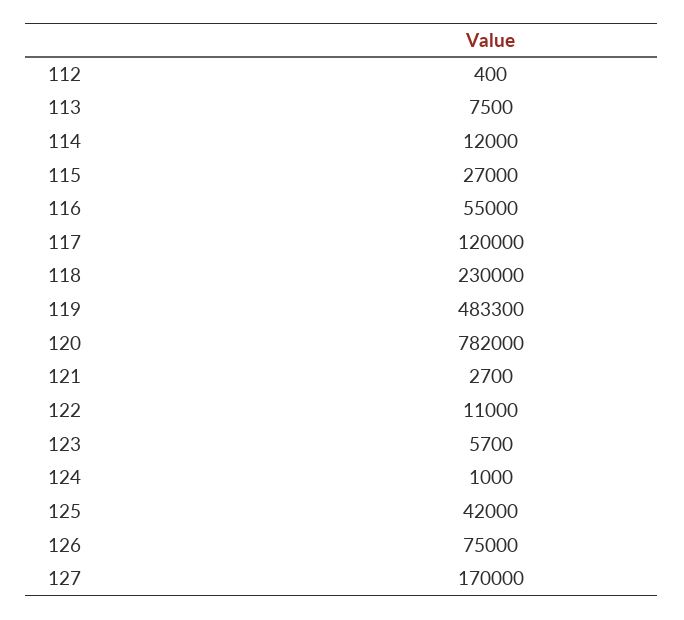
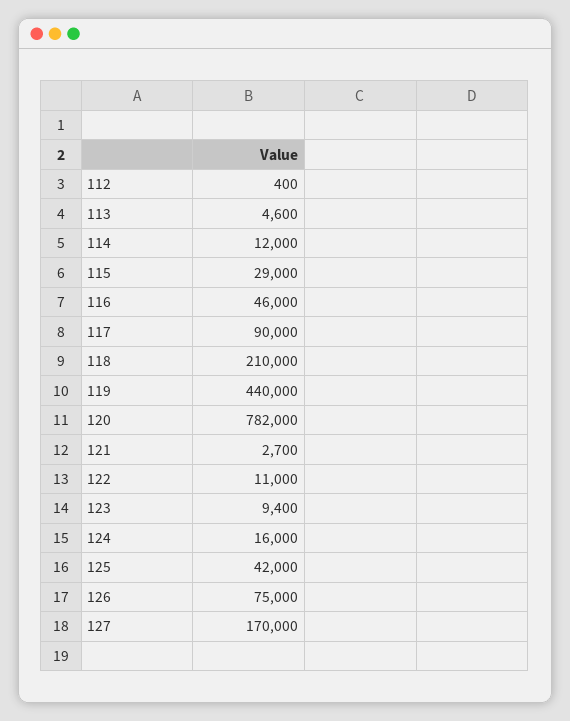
113: 7500 -> 4600
115: 27000 -> 29000
116: 55000 -> 46000
117: 120000 -> 90000
118: 230000 -> 210000
119: 483300 -> 440000
123: 5700 -> 9400
124: 1000 -> 16000

